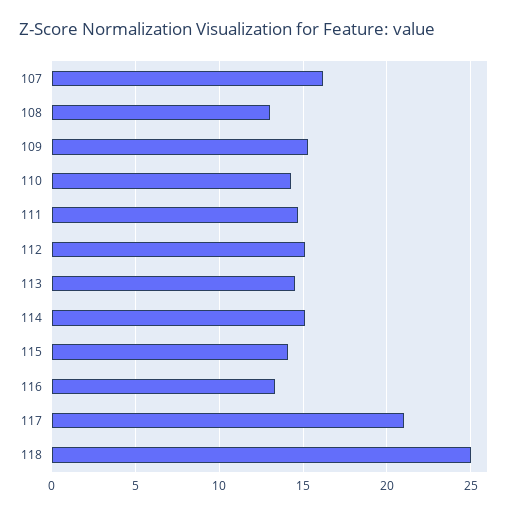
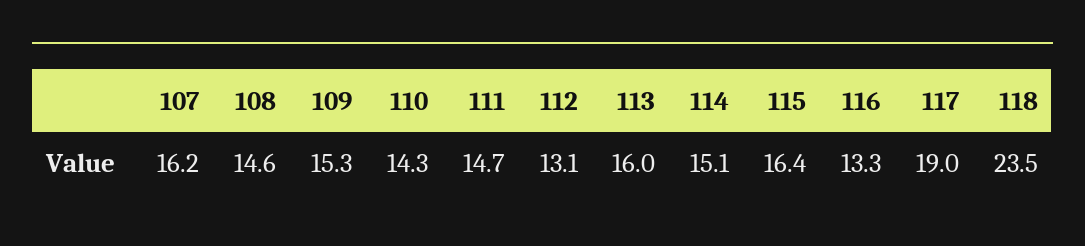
108: 13 -> 14.6
112: 15 -> 13.1
113: 14.5 -> 16
115: 14 -> 16.4
117: 21 -> 19
118: 25 -> 23.5

